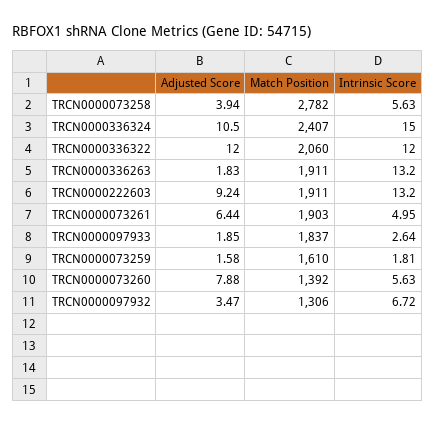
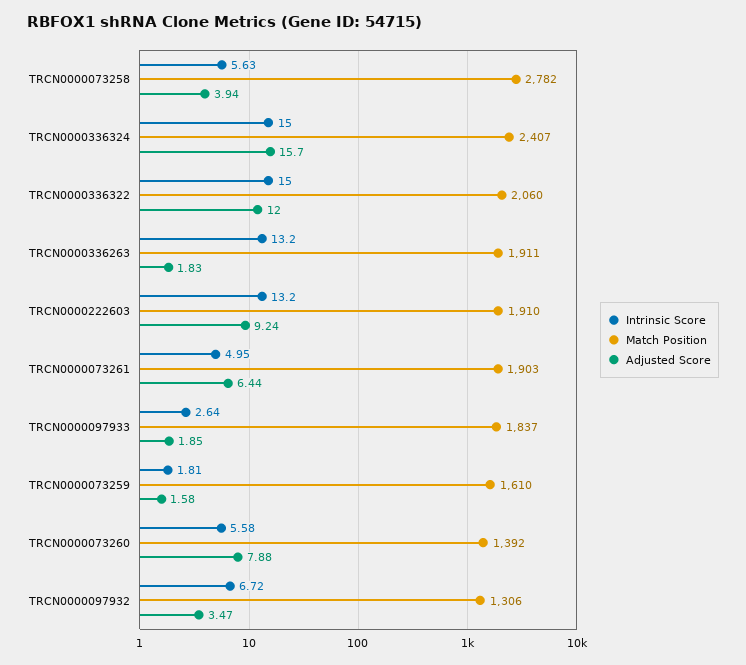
Adjusted Score, TRCN0000336324: 10.5 -> 15.7
Intrinsic Score, TRCN0000336322: 12 -> 15
Match Position, TRCN0000222603: 1911 -> 1910
Intrinsic Score, TRCN0000073260: 5.63 -> 5.58

